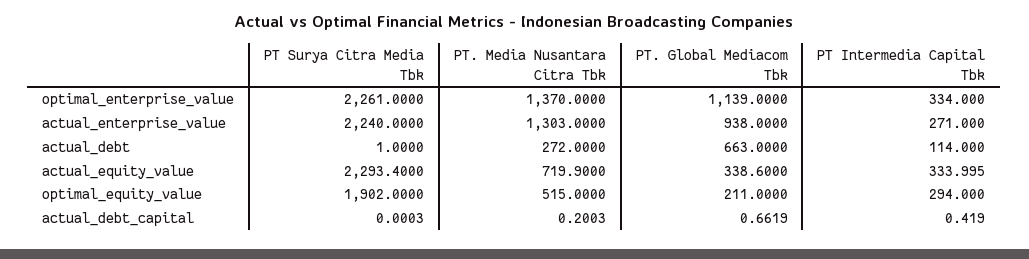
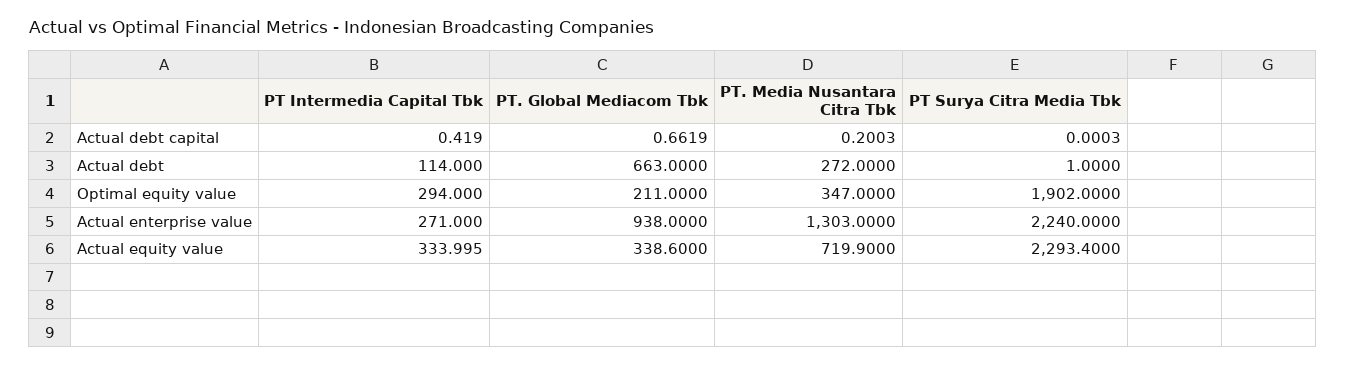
PT Surya Citra Media Tbk, optimal_enterprise_value: 2261 -> none
PT. Media Nusantara Citra Tbk, optimal_enterprise_value: 1370 -> none
PT. Global Mediacom Tbk, optimal_enterprise_value: 1139 -> none
PT Intermedia Capital Tbk, optimal_enterprise_value: 334 -> none
PT. Media Nusantara Citra Tbk, optimal_equity_value: 515 -> 347

